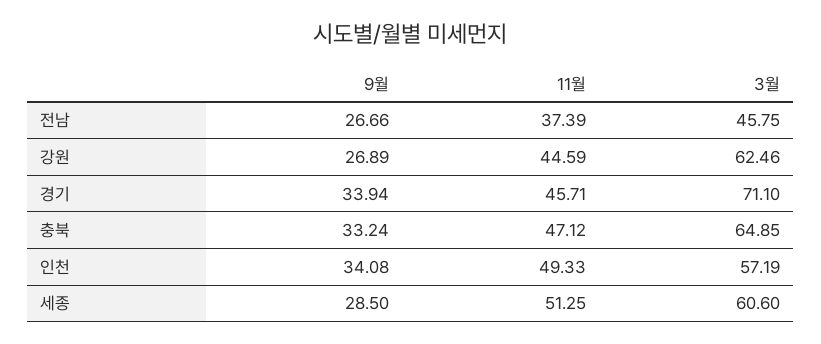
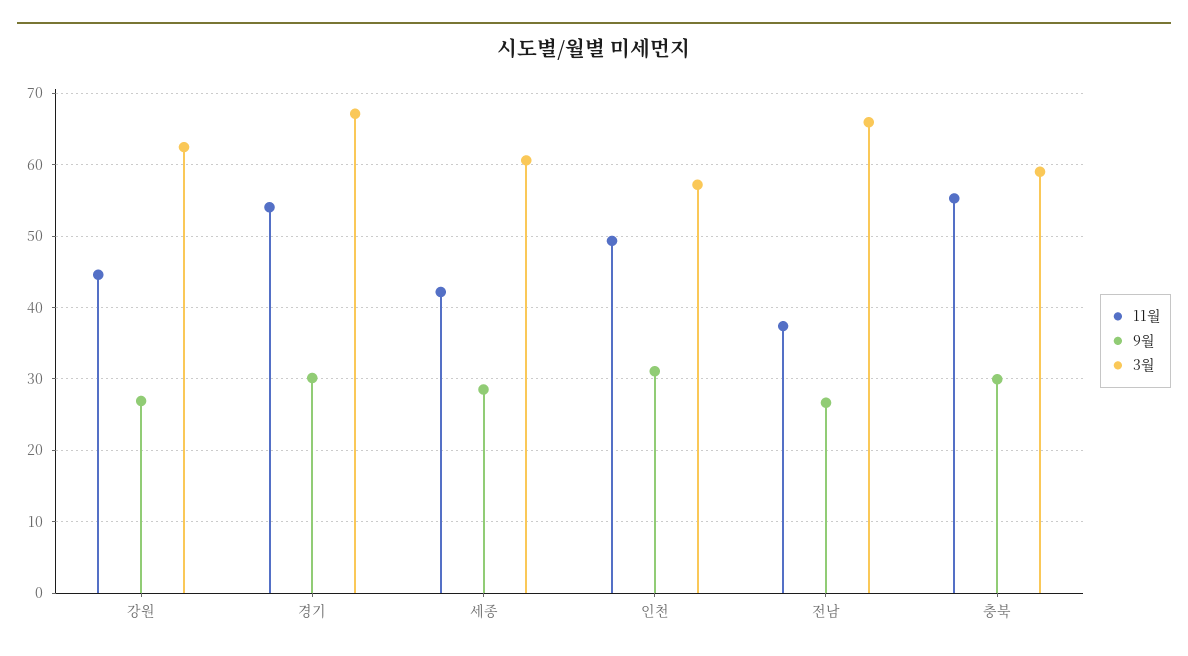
3월, 전남: 45.75 -> 66
9월, 경기: 33.94 -> 30
11월, 경기: 45.71 -> 54
3월, 경기: 71.1 -> 67
9월, 충북: 33.24 -> 30
11월, 충북: 47.12 -> 55
3월, 충북: 64.85 -> 59
9월, 인천: 34.08 -> 31
11월, 세종: 51.25 -> 42

